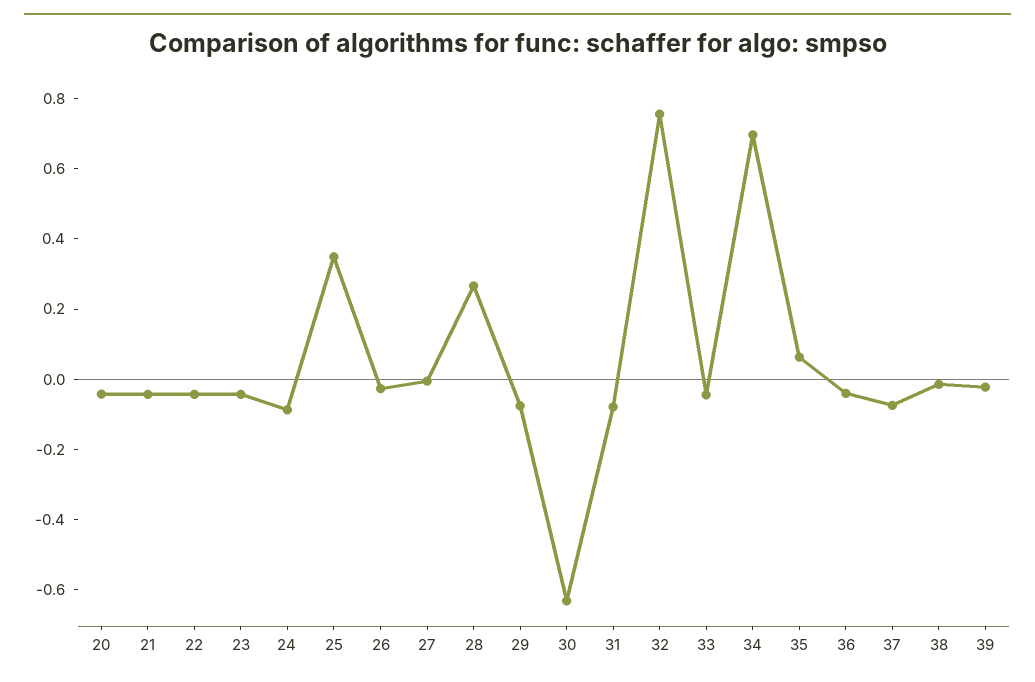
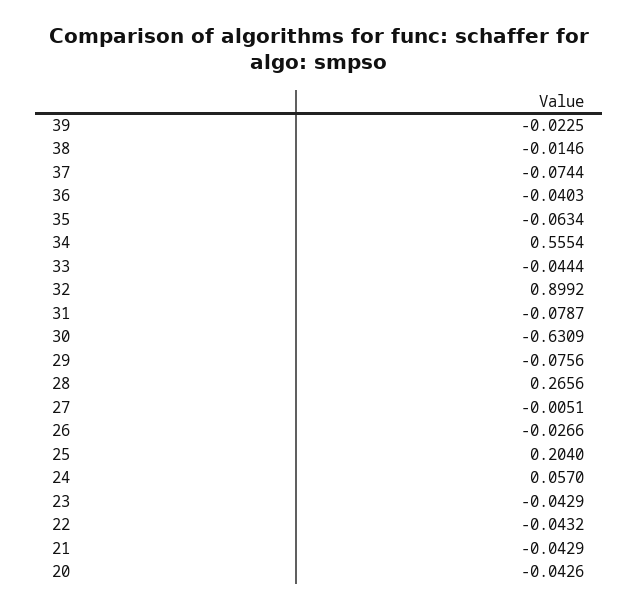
24: -0.1 -> 0.057
25: 0.35 -> 0.204
32: 0.75 -> 0.8992
34: 0.7 -> 0.5554
35: 0.05 -> -0.0634

